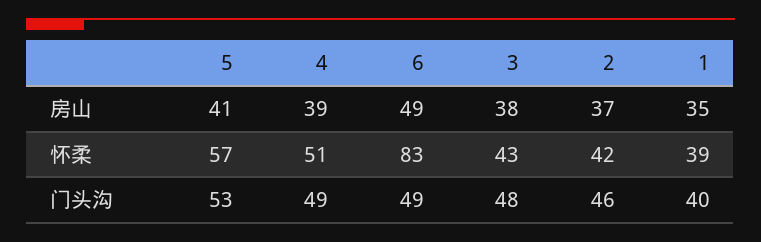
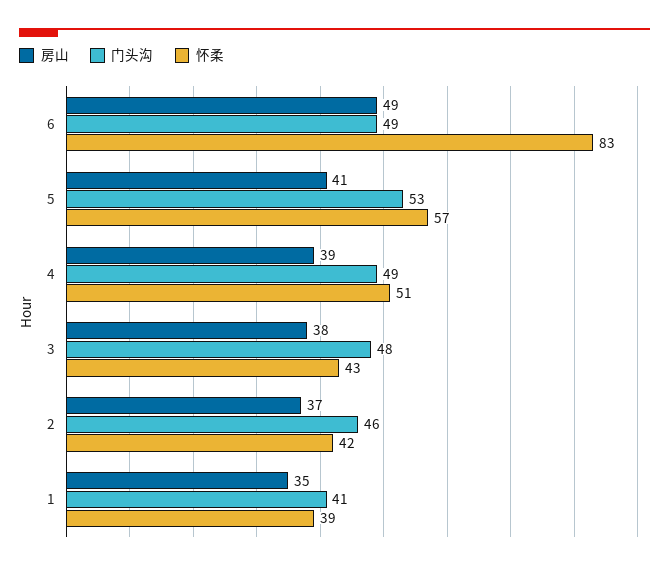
门头沟, 1: 40 -> 41

